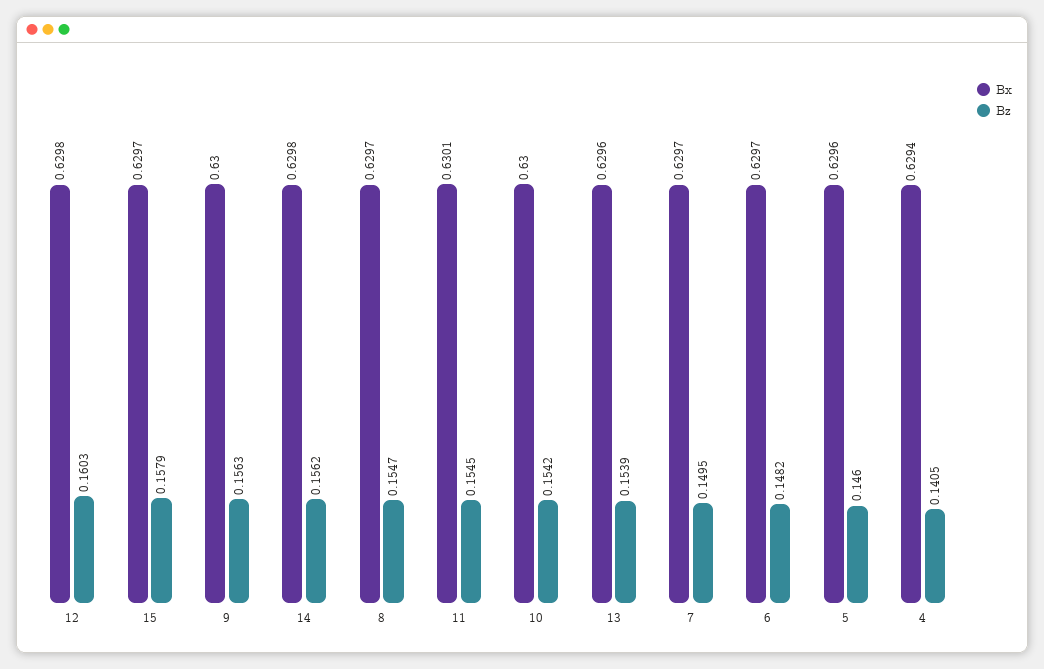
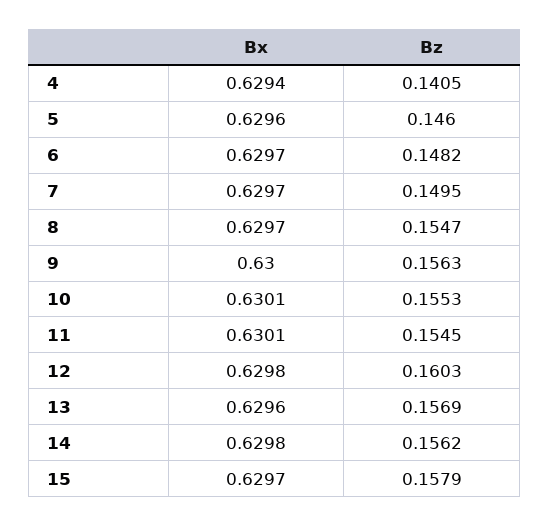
Bx, 10: 0.63 -> 0.6301
Bz, 10: 0.1542 -> 0.1553
Bz, 13: 0.1539 -> 0.1569

